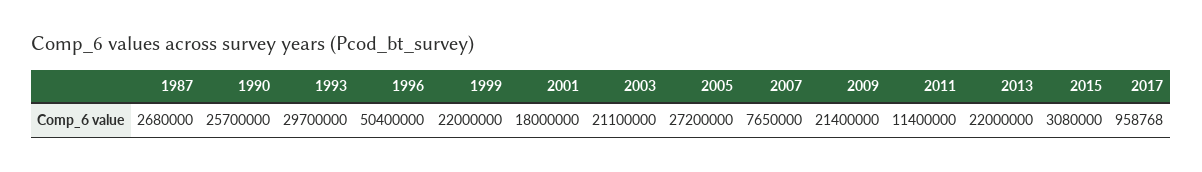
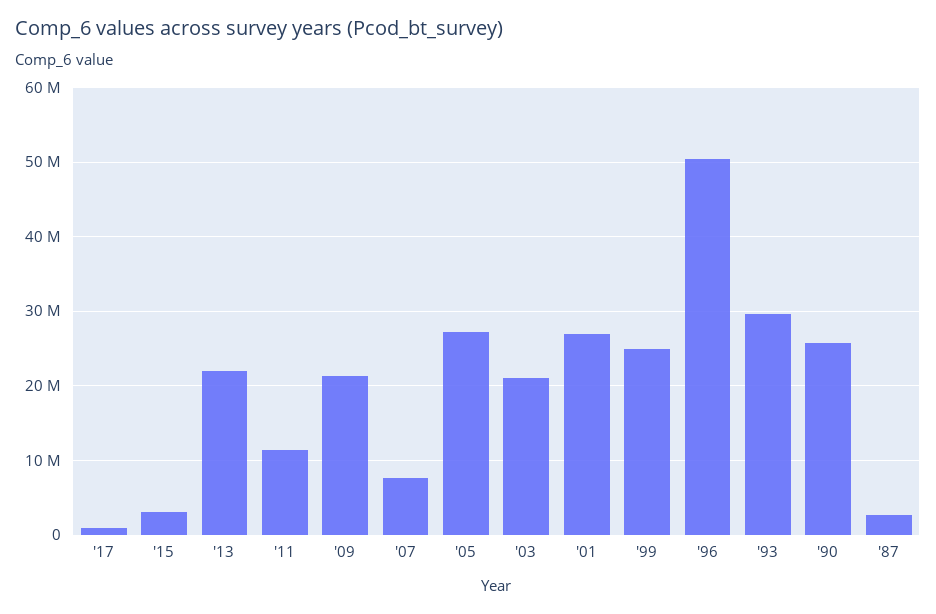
1999: 22000000 -> 25000000
2001: 18000000 -> 27000000

